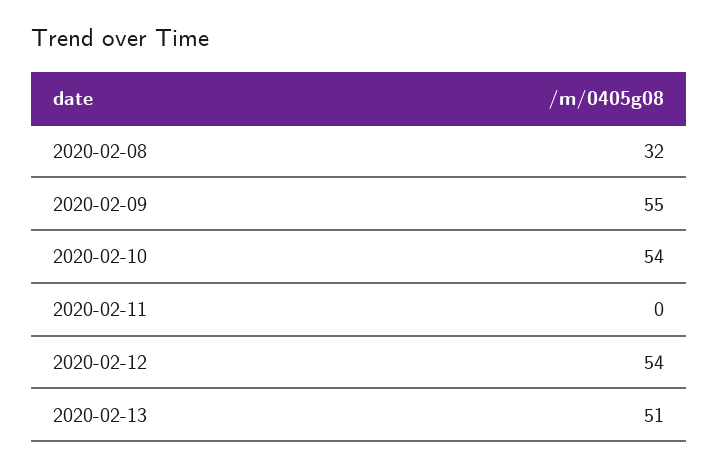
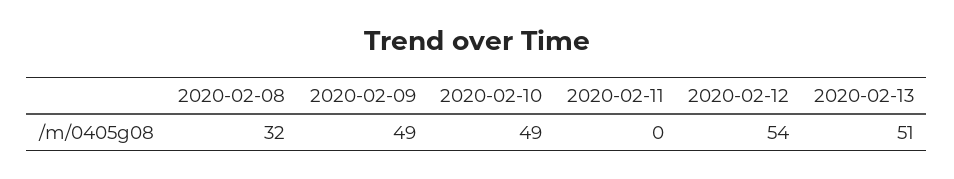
2020-02-09: 55 -> 49
2020-02-10: 54 -> 49

